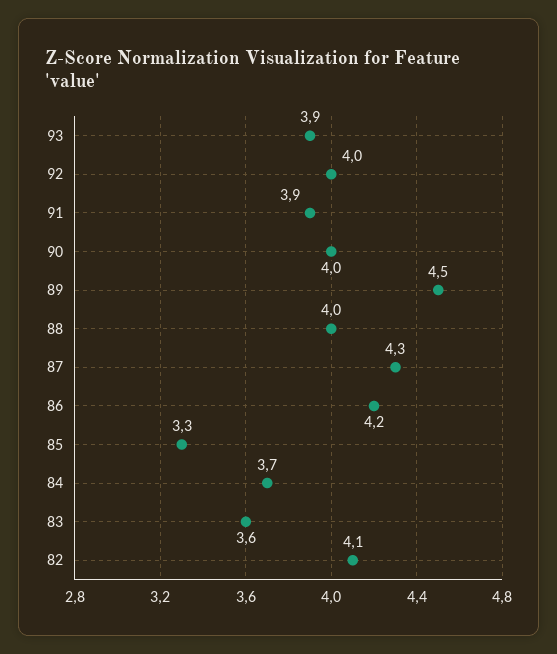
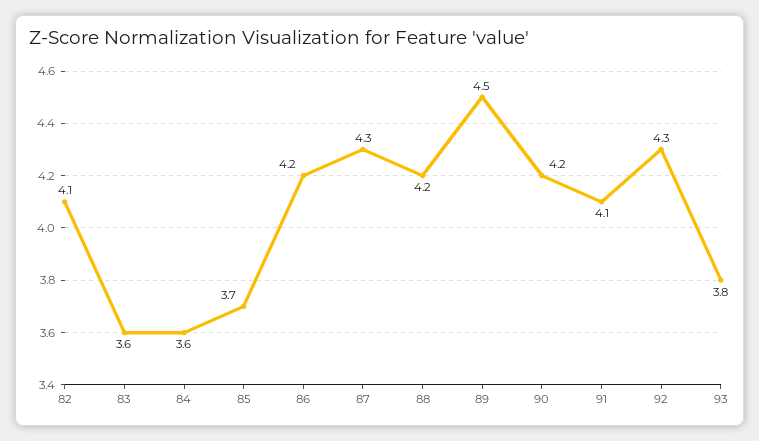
93: 3.9 -> 3.8
92: 4 -> 4.3
91: 3.9 -> 4.1
90: 4 -> 4.2
88: 4 -> 4.2
85: 3.3 -> 3.7
84: 3.7 -> 3.6

